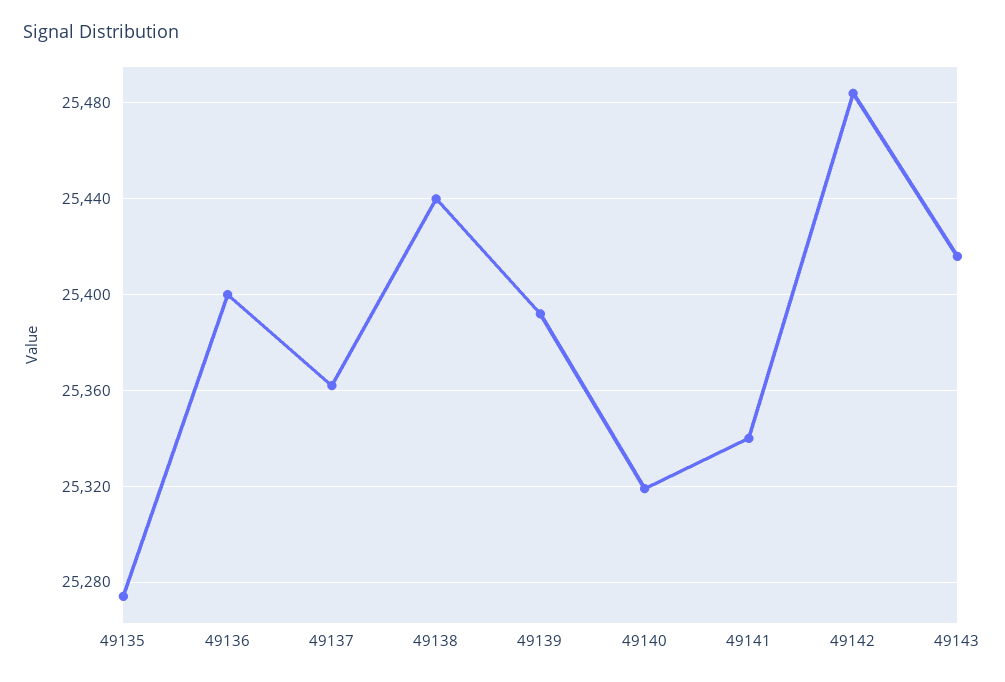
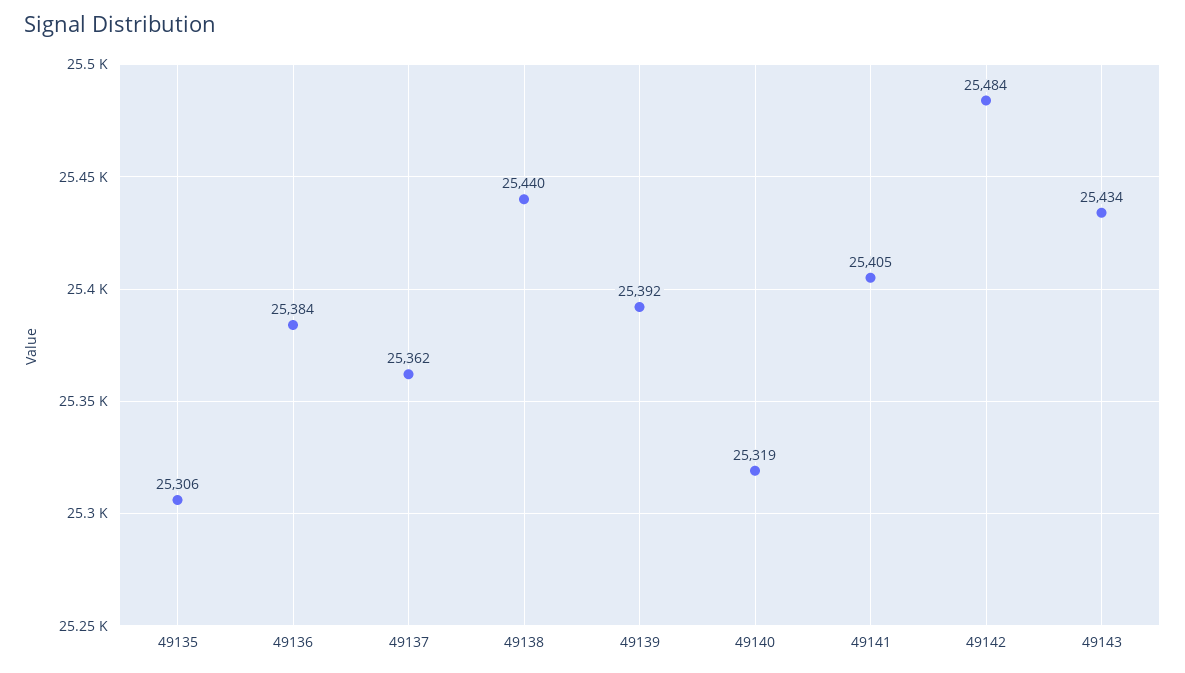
49135: 25275 -> 25306
49136: 25400 -> 25384
49141: 25340 -> 25405
49143: 25415 -> 25434

